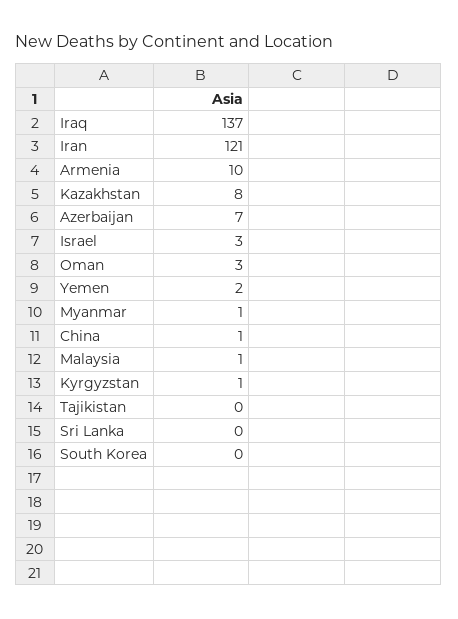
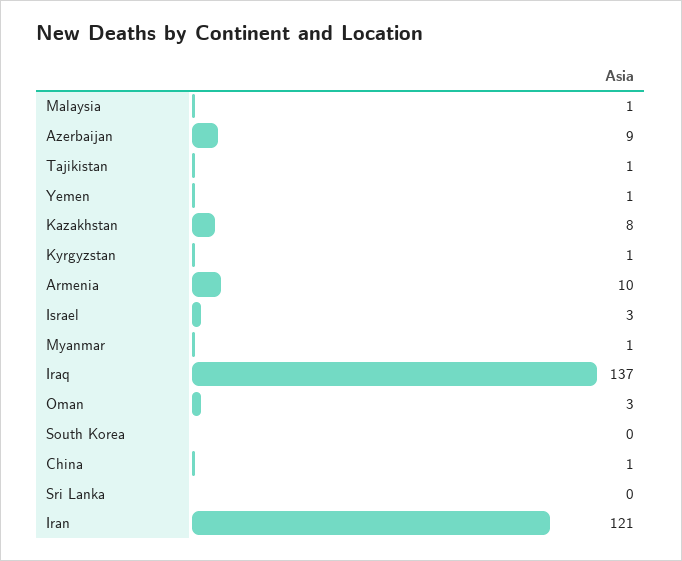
Azerbaijan: 7 -> 9
Yemen: 2 -> 1
Tajikistan: 0 -> 1

